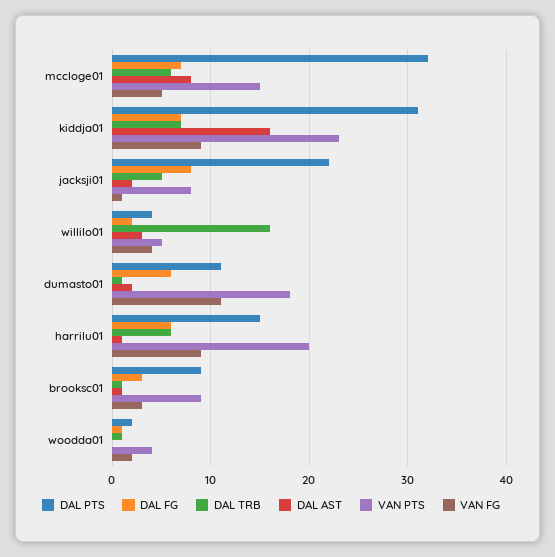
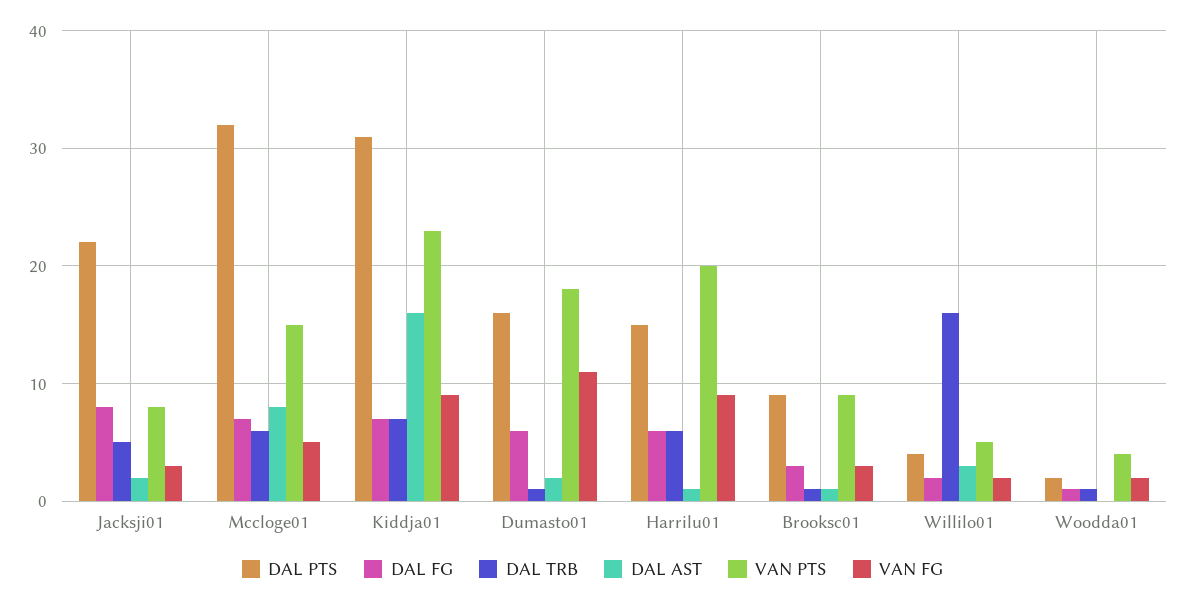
VAN FG, jacksji01: 1 -> 3
VAN FG, willilo01: 4 -> 2
DAL PTS, dumasto01: 11 -> 16

